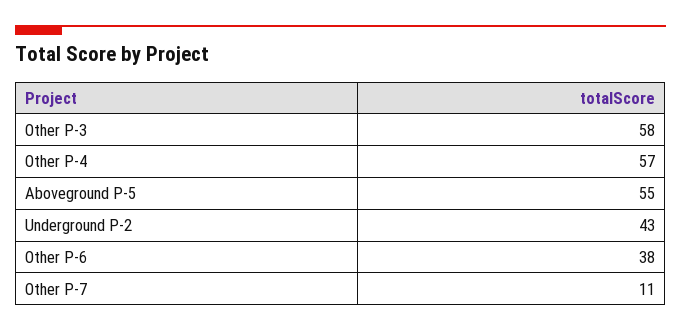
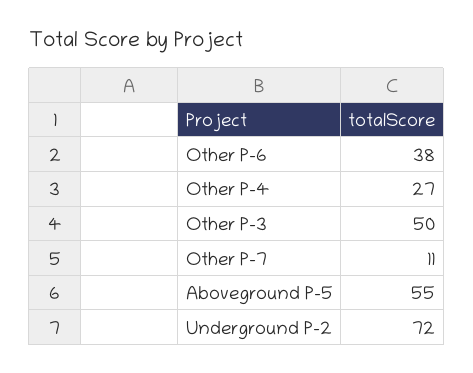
Other P-3: 58 -> 50
Other P-4: 57 -> 27
Underground P-2: 43 -> 72

